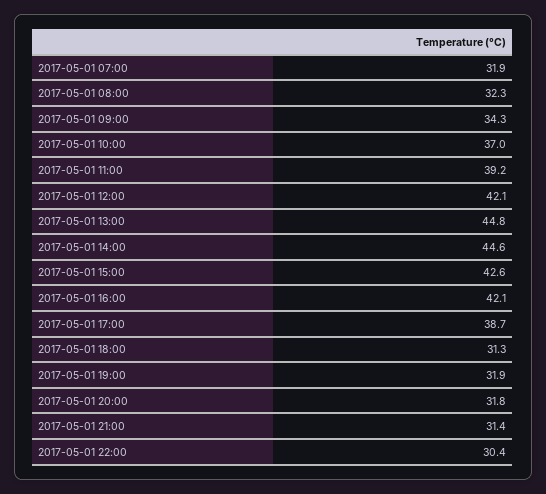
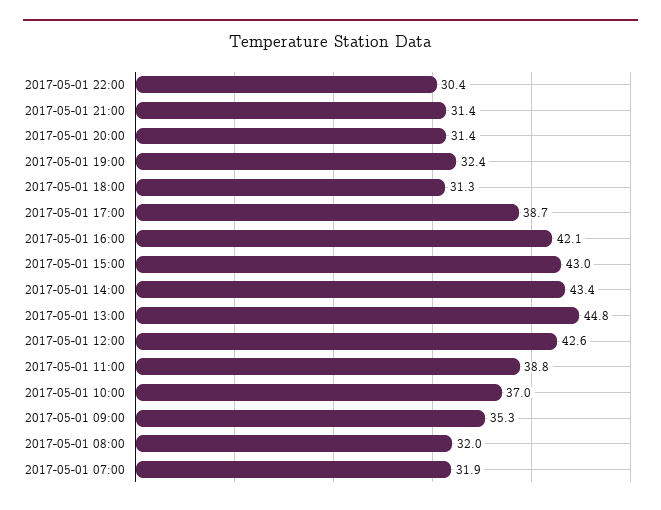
2017-05-01 08:00: 32.3 -> 32
2017-05-01 09:00: 34.3 -> 35.3
2017-05-01 11:00: 39.2 -> 38.8
2017-05-01 12:00: 42.1 -> 42.6
2017-05-01 14:00: 44.6 -> 43.4
2017-05-01 15:00: 42.6 -> 43
2017-05-01 19:00: 31.9 -> 32.4
2017-05-01 20:00: 31.8 -> 31.4

